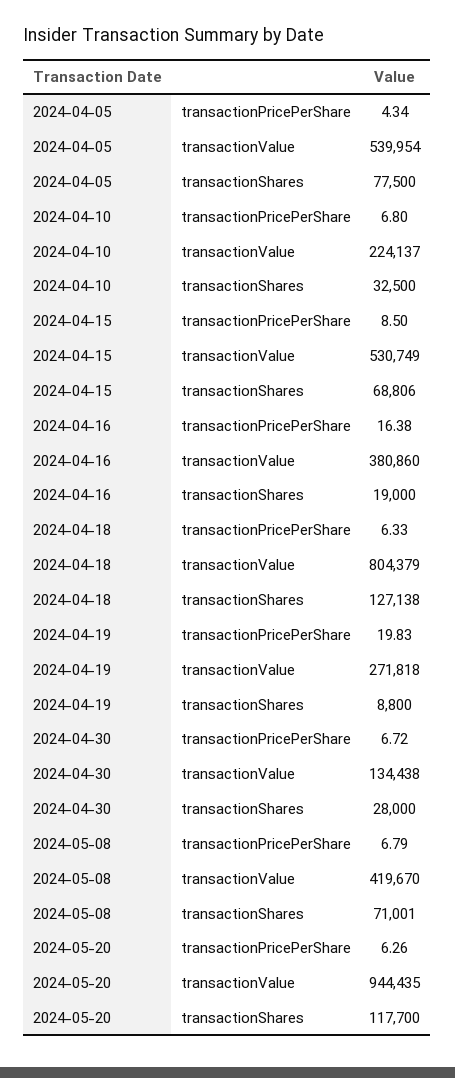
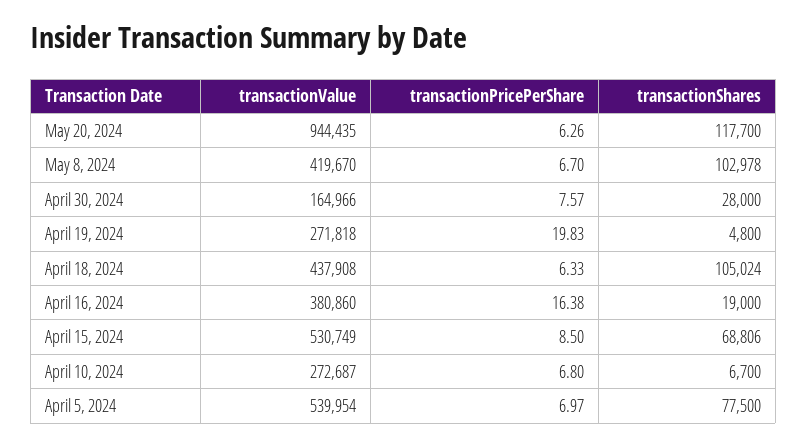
2024-04-05, transactionPricePerShare: 4.34 -> 6.97
2024-04-10, transactionValue: 224137 -> 272687
2024-04-10, transactionShares: 32500 -> 6700
2024-04-18, transactionValue: 804379 -> 437908
2024-04-18, transactionShares: 127138 -> 105024
2024-04-19, transactionShares: 8800 -> 4800
2024-04-30, transactionPricePerShare: 6.72 -> 7.57
2024-04-30, transactionValue: 134438 -> 164966
2024-05-08, transactionPricePerShare: 6.79 -> 6.7
2024-05-08, transactionShares: 71001 -> 102978

